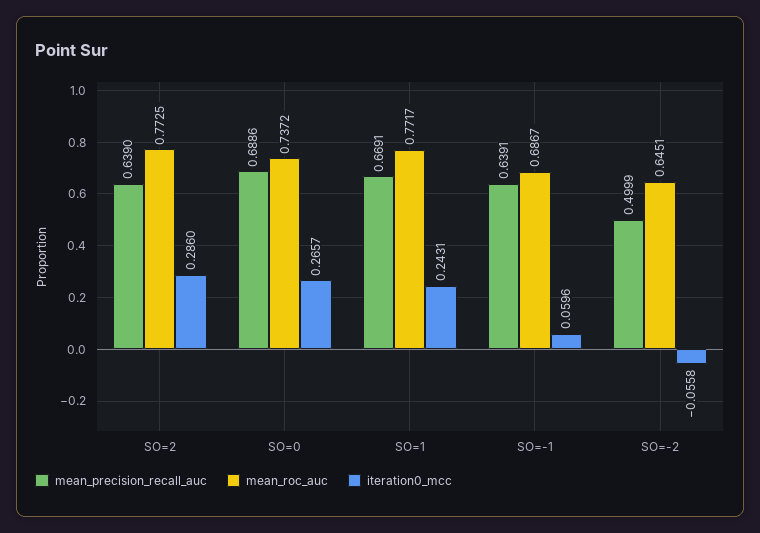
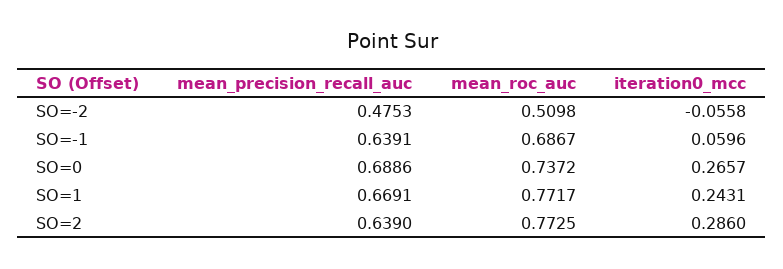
mean_precision_recall_auc, SO=-2: 0.4999 -> 0.4753
mean_roc_auc, SO=-2: 0.6451 -> 0.5098

